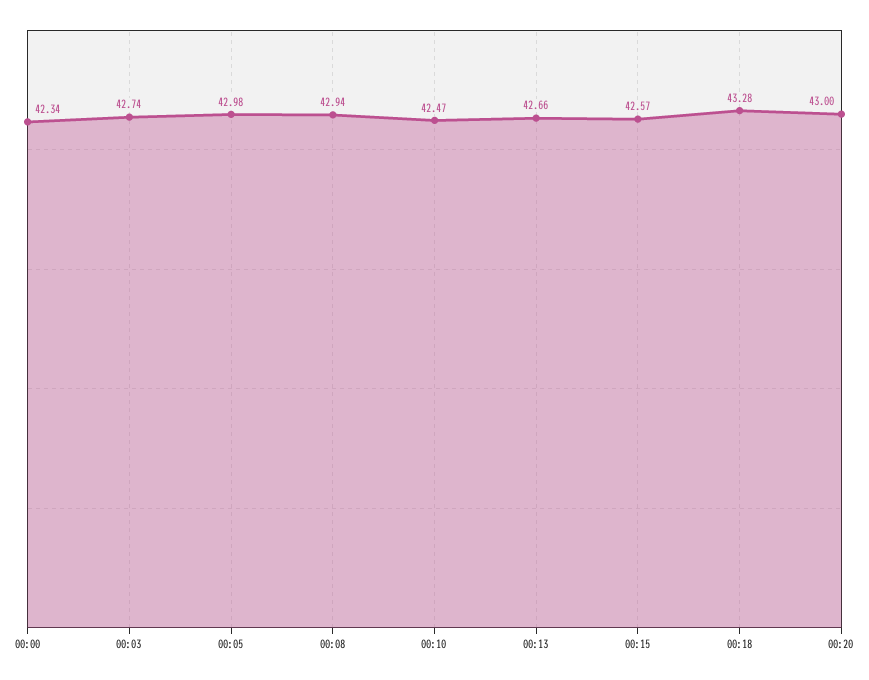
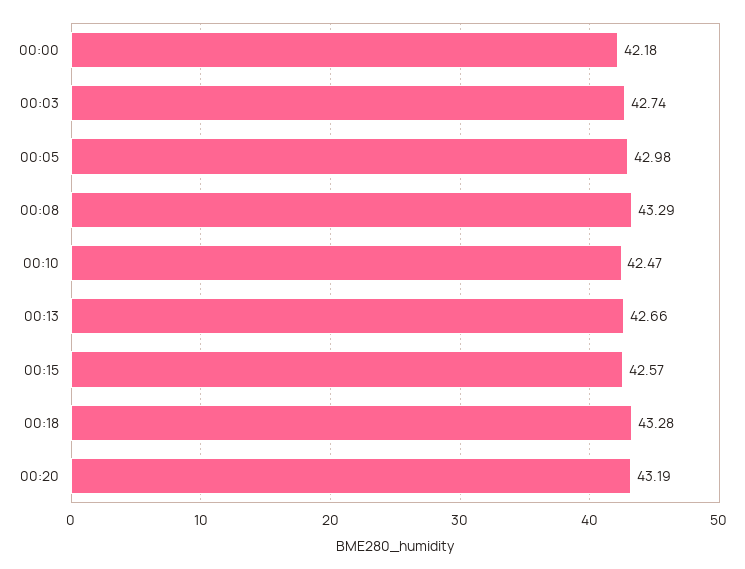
00:00: 42.34 -> 42.18
00:08: 42.94 -> 43.29
00:20: 43 -> 43.19

